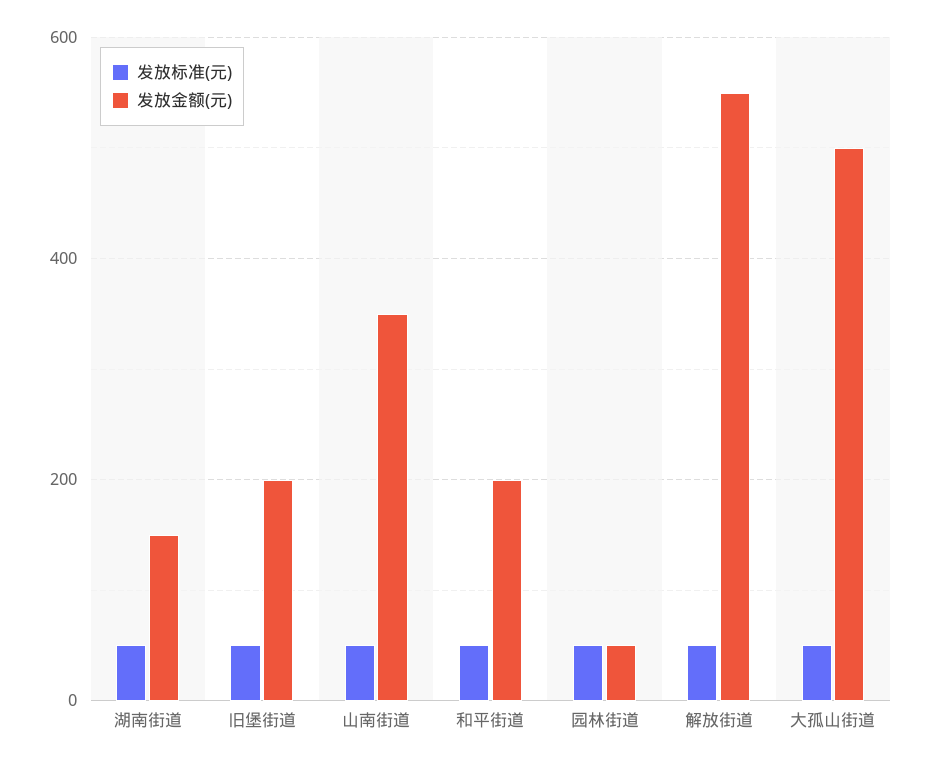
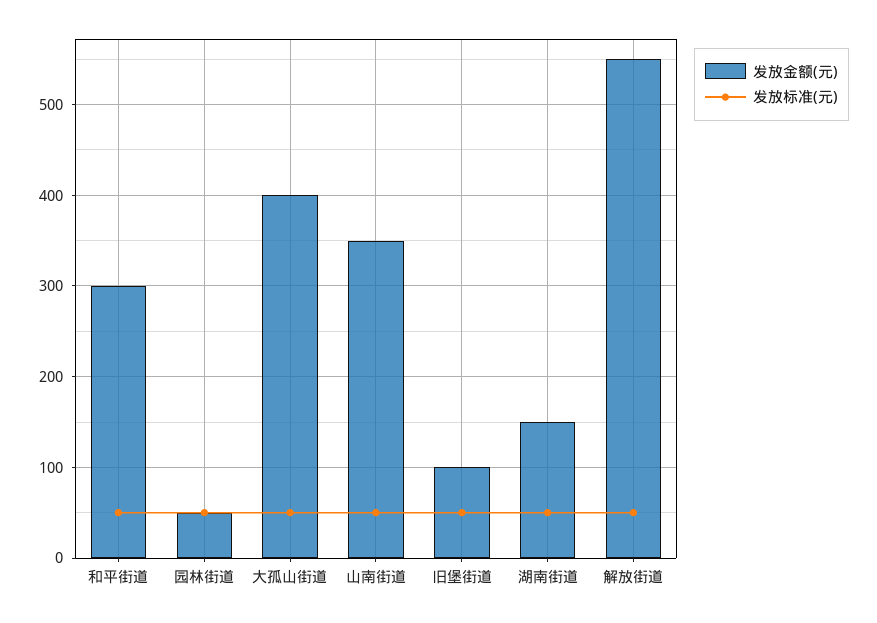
发放金额(元), 旧堡街道: 200 -> 100
发放金额(元), 和平街道: 200 -> 300
发放金额(元), 大孤山街道: 500 -> 400

